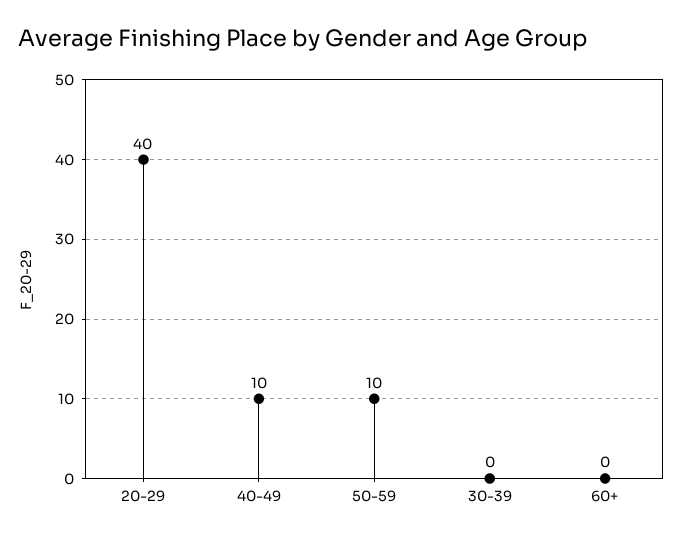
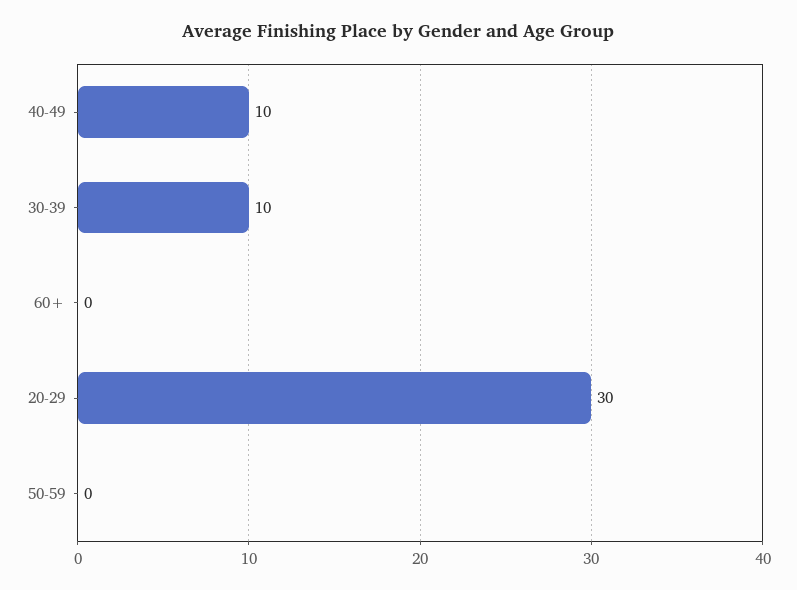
20-29: 40 -> 30
50-59: 10 -> 0
30-39: 0 -> 10

